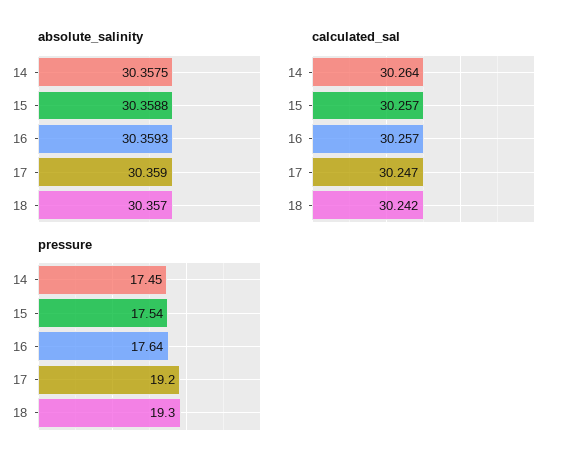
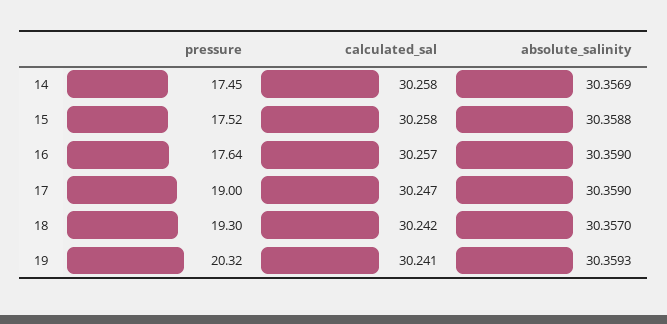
absolute_salinity, 14: 30.3575 -> 30.3569
absolute_salinity, 16: 30.3593 -> 30.359
calculated_sal, 14: 30.264 -> 30.258
calculated_sal, 15: 30.257 -> 30.258
pressure, 15: 17.54 -> 17.52
pressure, 17: 19.2 -> 19
pressure, 19: none -> 20.32
calculated_sal, 19: none -> 30.241
absolute_salinity, 19: none -> 30.3593

